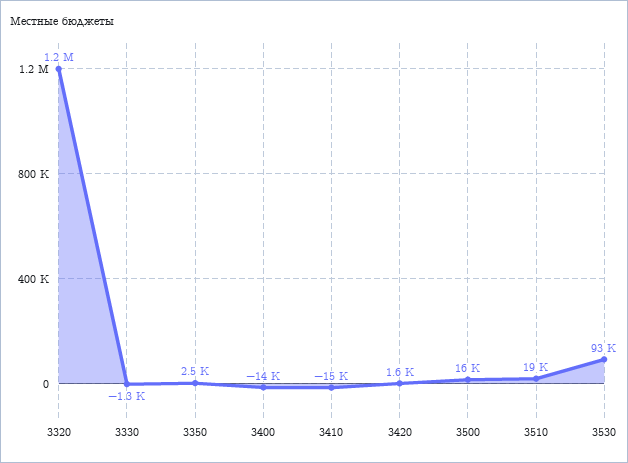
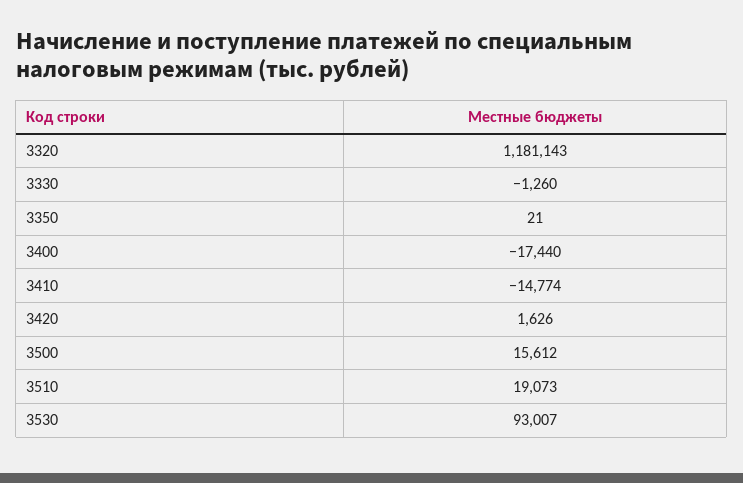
3350: 2500 -> 21
3400: -14000 -> -17440

